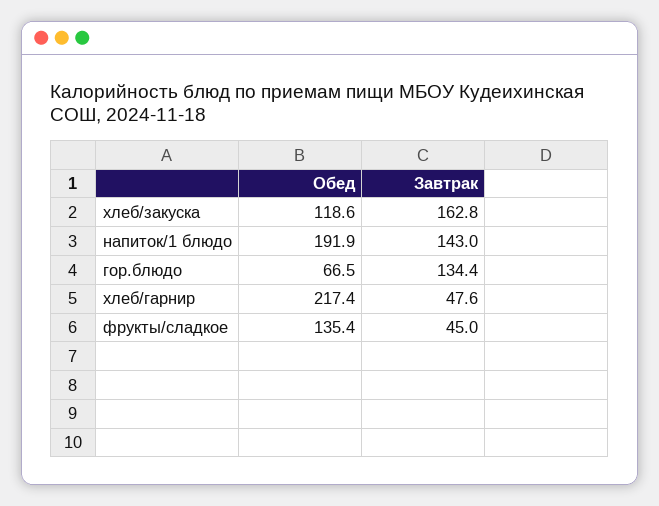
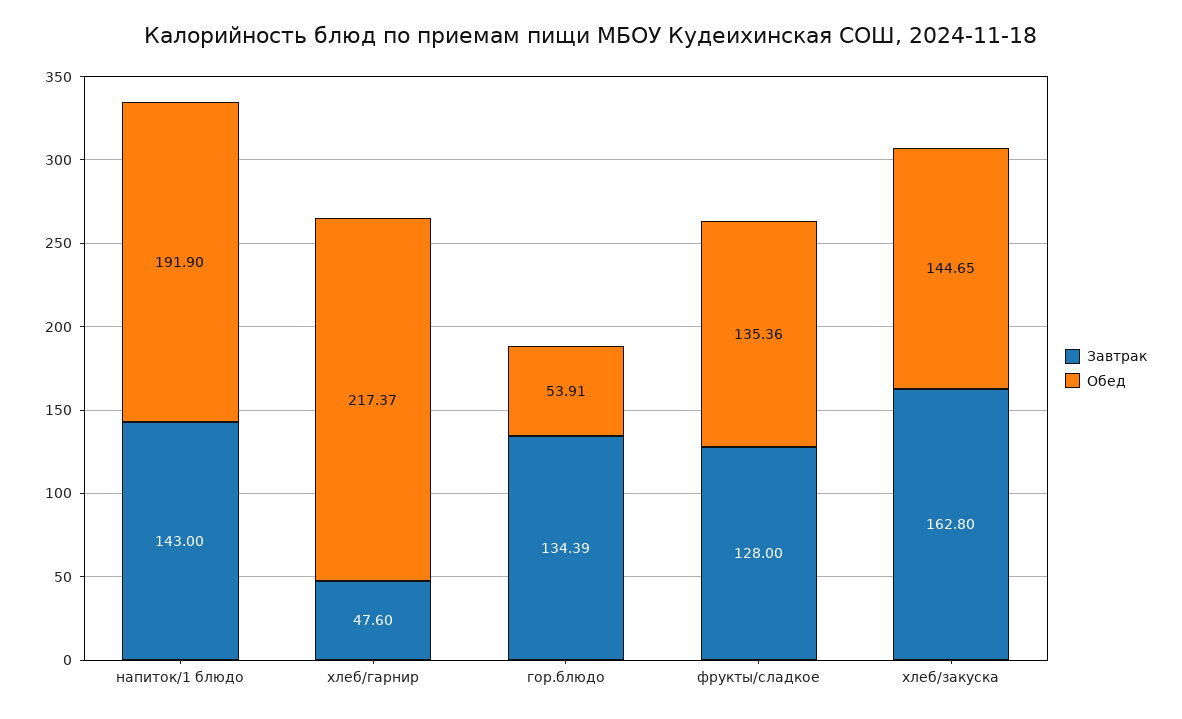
Обед, хлеб/закуска: 118.6 -> 144.65
Обед, гор.блюдо: 66.5 -> 53.91
Завтрак, фрукты/сладкое: 45 -> 128

